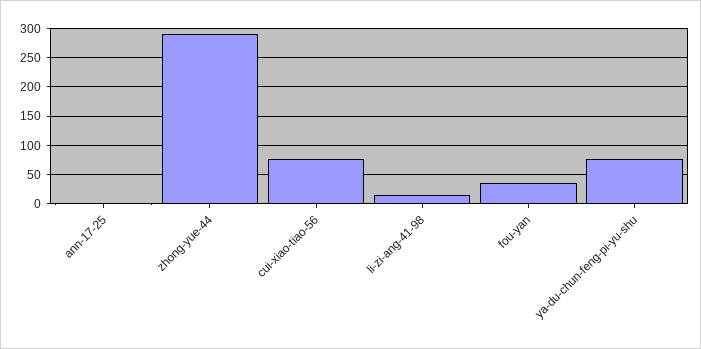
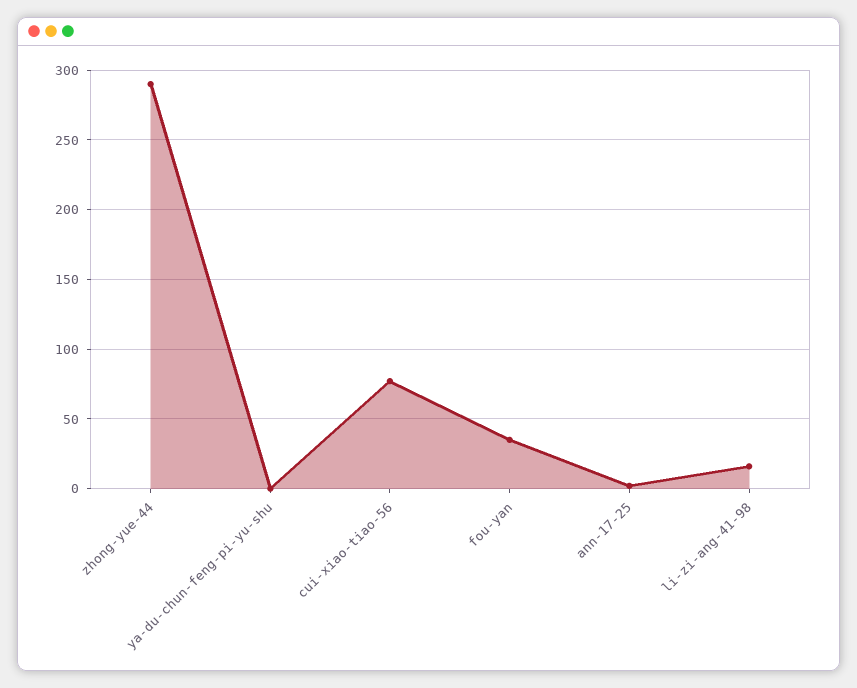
ya-du-chun-feng-pi-yu-shu: 75 -> 0

